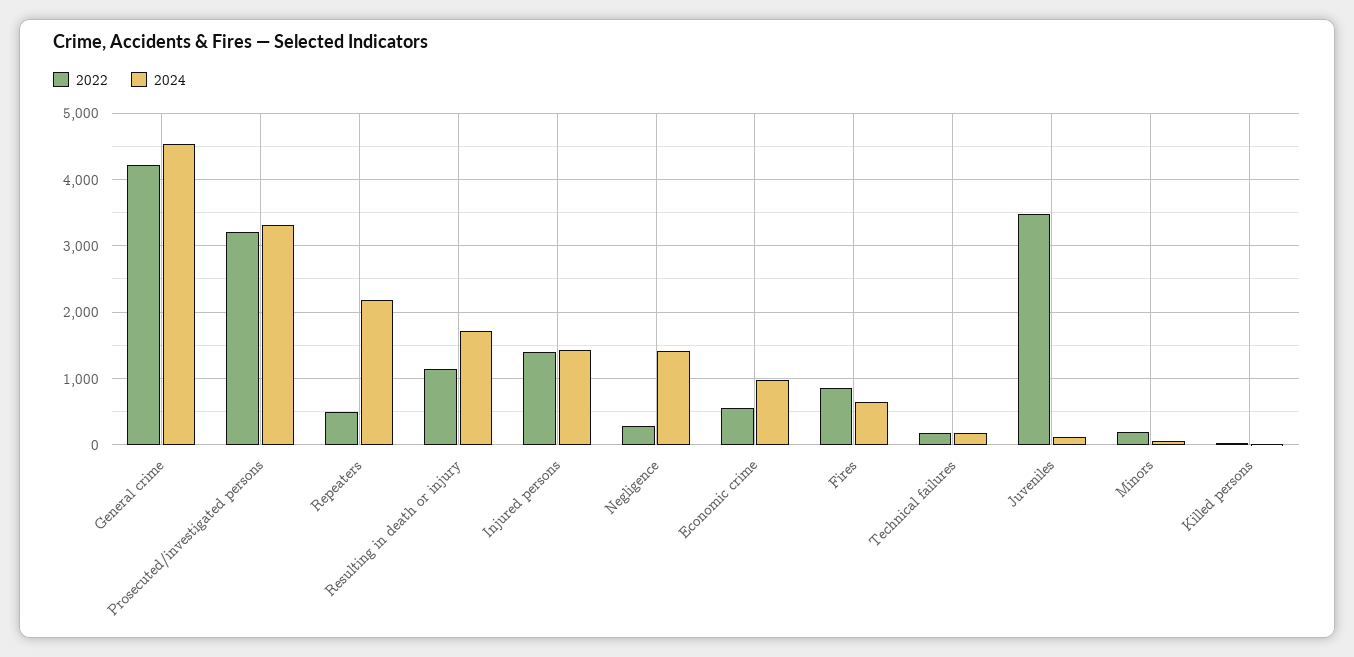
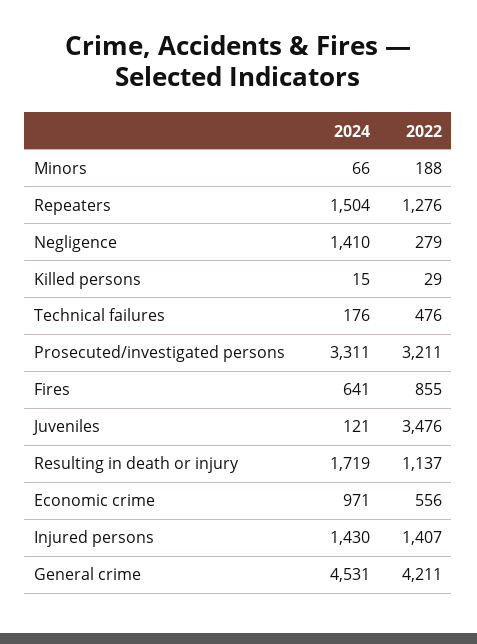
2022, Repeaters: 500 -> 1276
2024, Repeaters: 2200 -> 1504
2022, Technical failures: 200 -> 476

